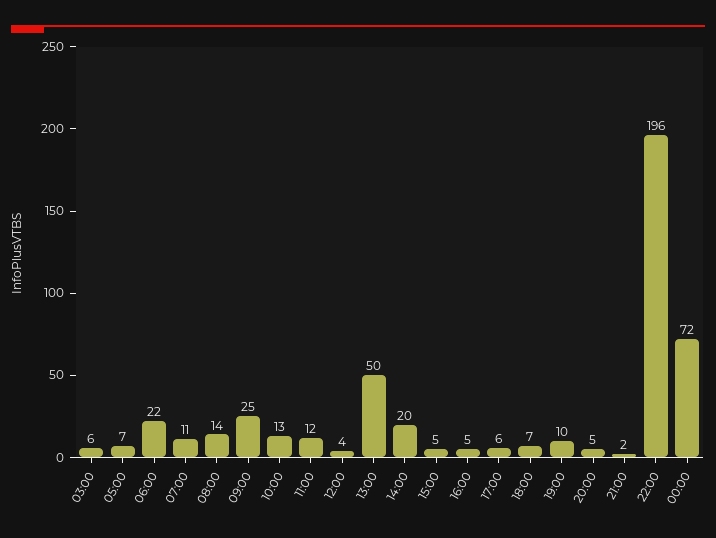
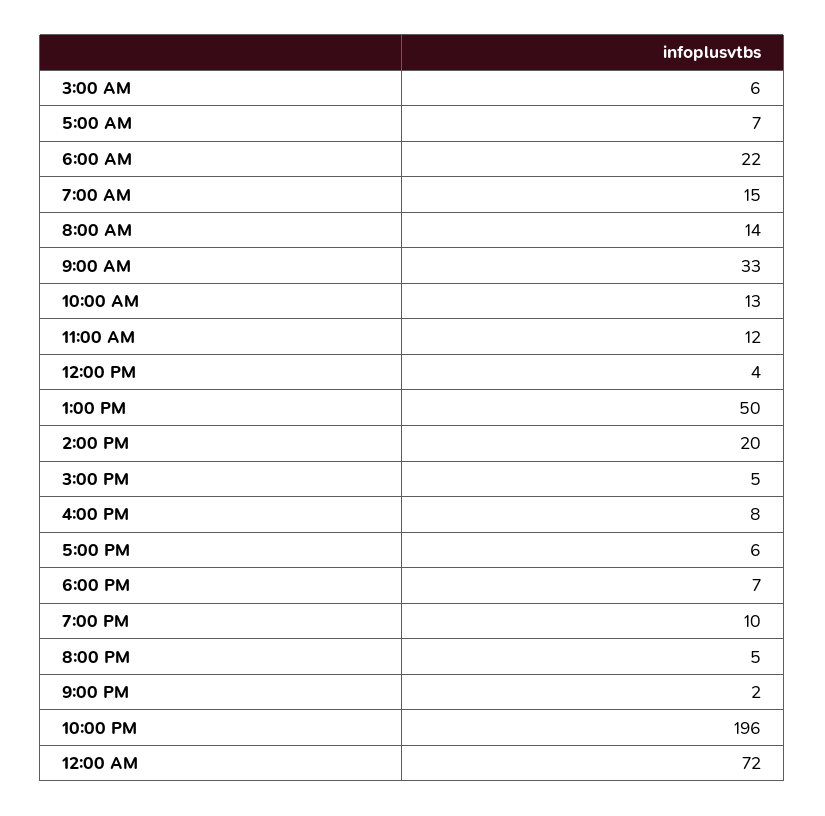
07:00: 11 -> 15
09:00: 25 -> 33
16:00: 5 -> 8

